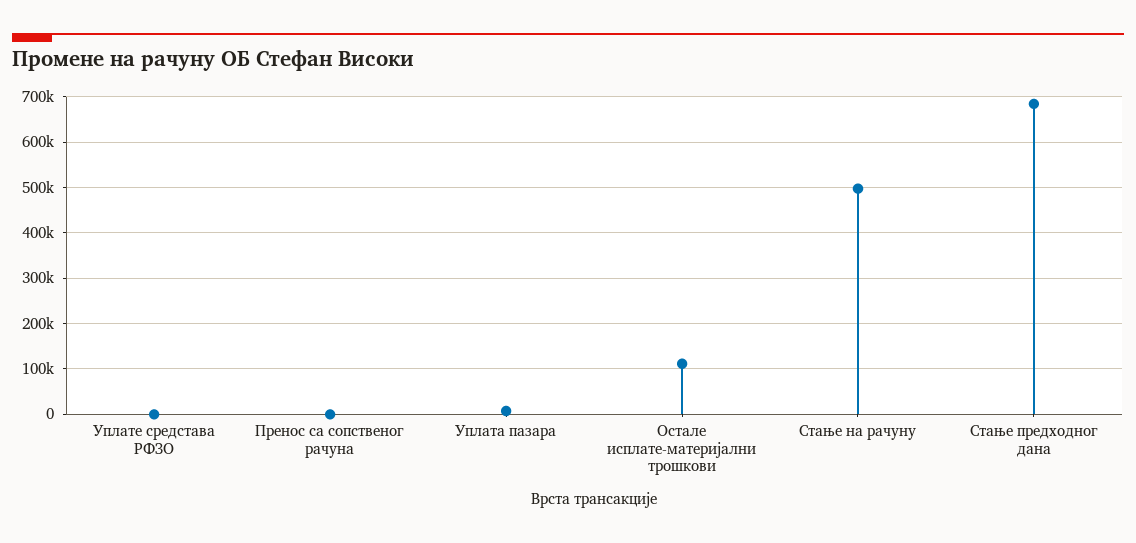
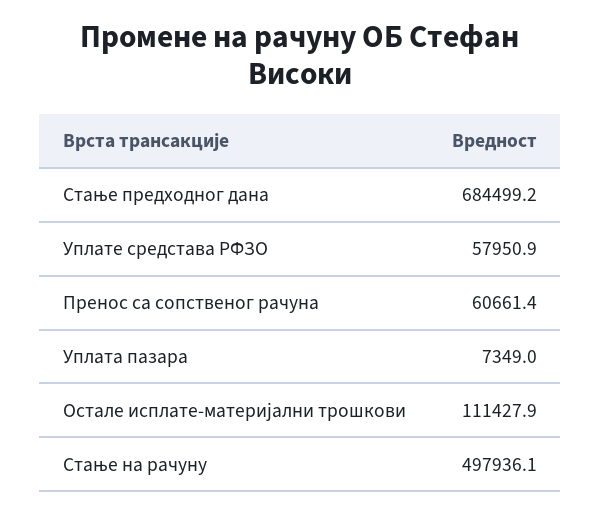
Уплате средстава РФЗО: 0 -> 57950.9
Пренос са сопственог рачуна: 0 -> 60661.4

